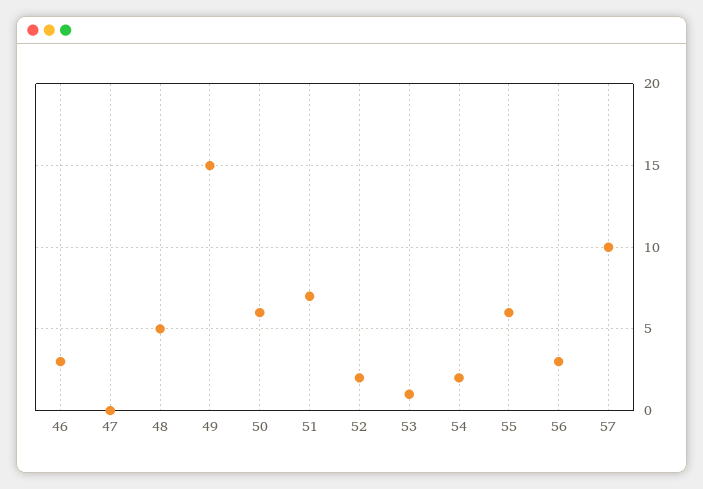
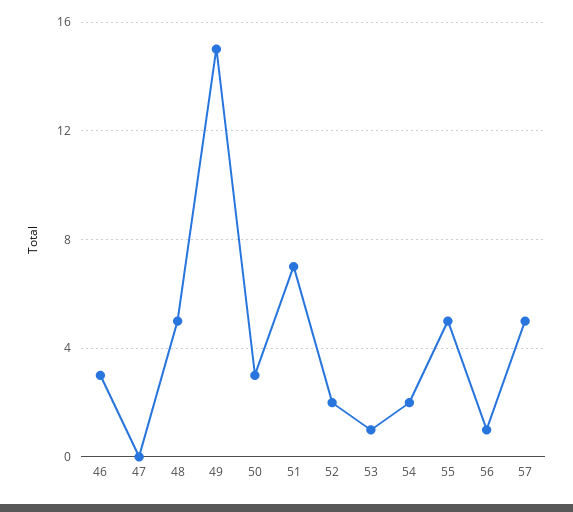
50: 6 -> 3
55: 6 -> 5
56: 3 -> 1
57: 10 -> 5

